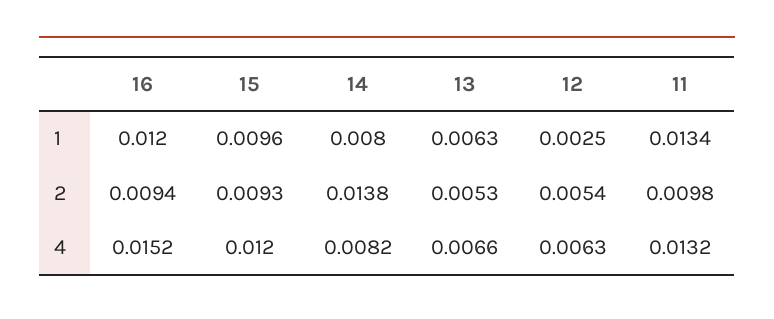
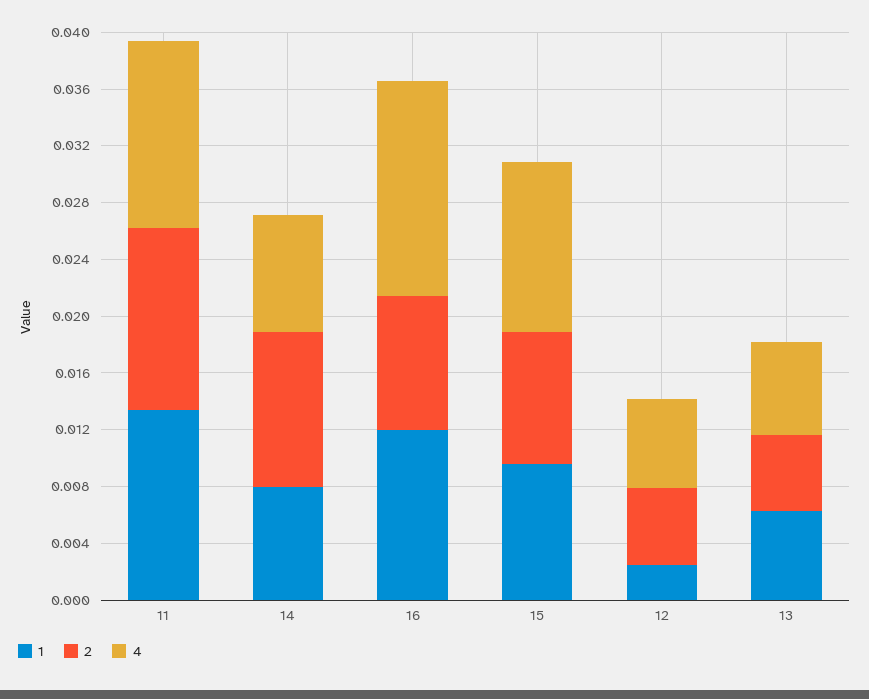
2, 14: 0.0138 -> 0.011
2, 11: 0.0098 -> 0.013

